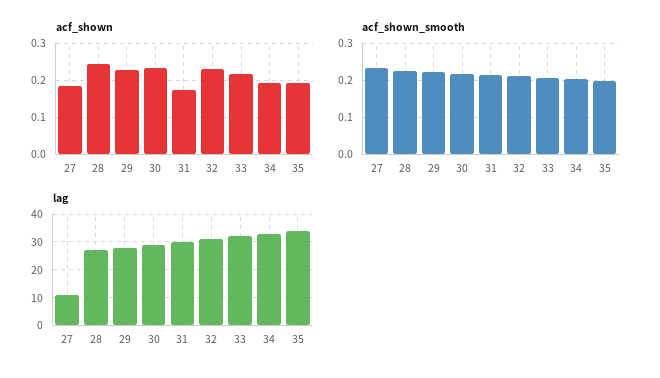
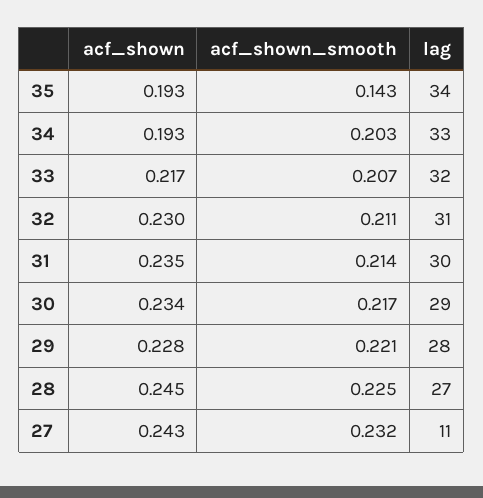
acf_shown, 27: 0.18 -> 0.243
acf_shown, 31: 0.18 -> 0.235
acf_shown_smooth, 35: 0.2 -> 0.143

